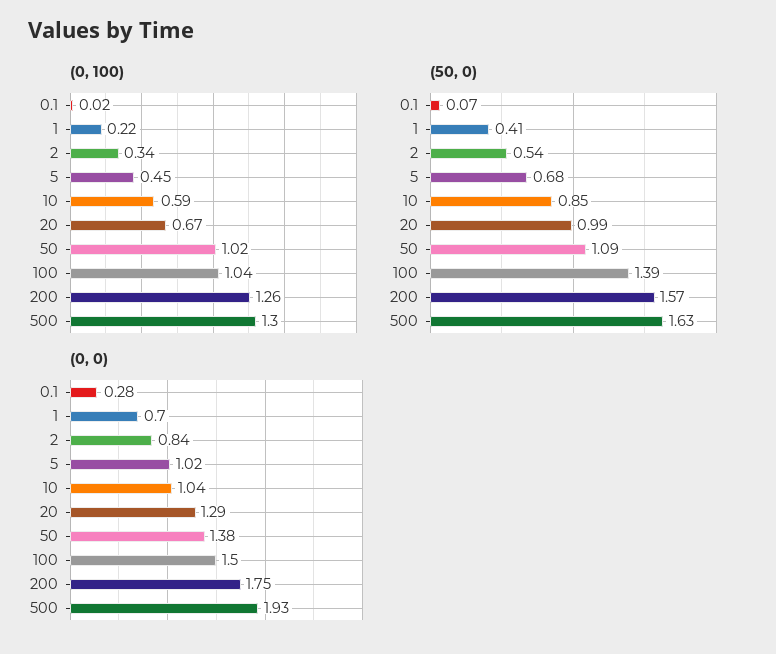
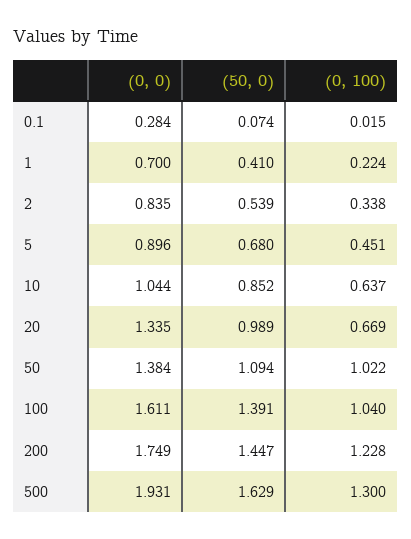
(0, 100), 10: 0.59 -> 0.637
(0, 100), 200: 1.26 -> 1.228
(50, 0), 200: 1.57 -> 1.447
(0, 0), 5: 1.02 -> 0.896
(0, 0), 20: 1.29 -> 1.335
(0, 0), 100: 1.5 -> 1.611

